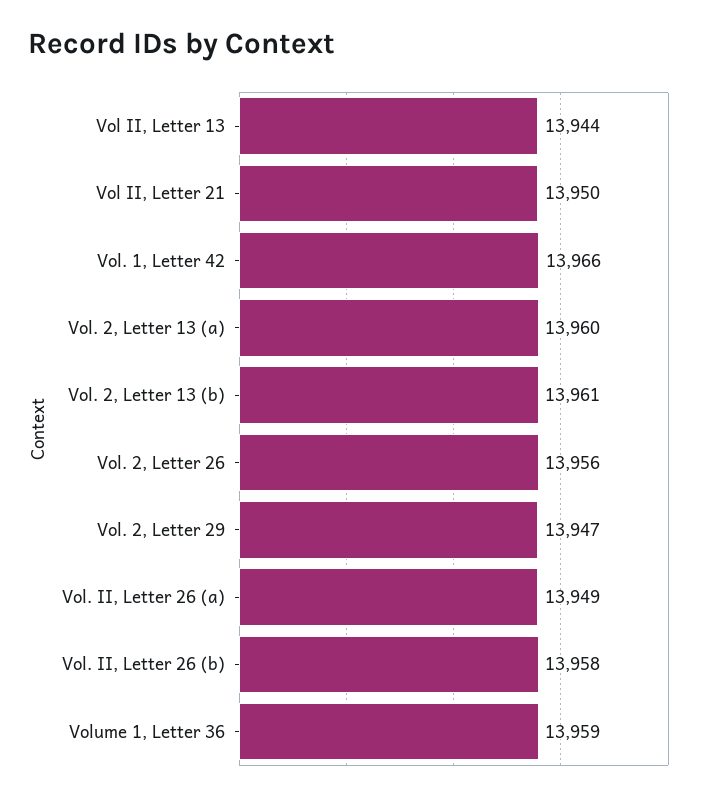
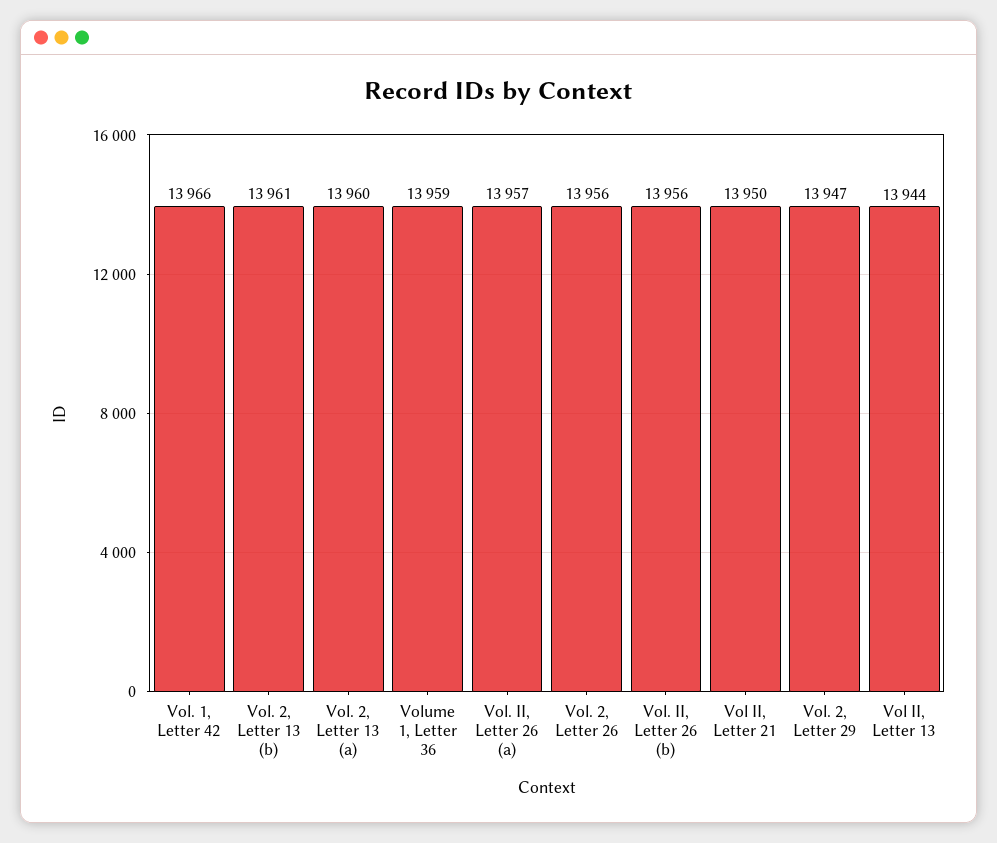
Vol. II, Letter 26 (a): 13949 -> 13957
Vol. II, Letter 26 (b): 13958 -> 13956

